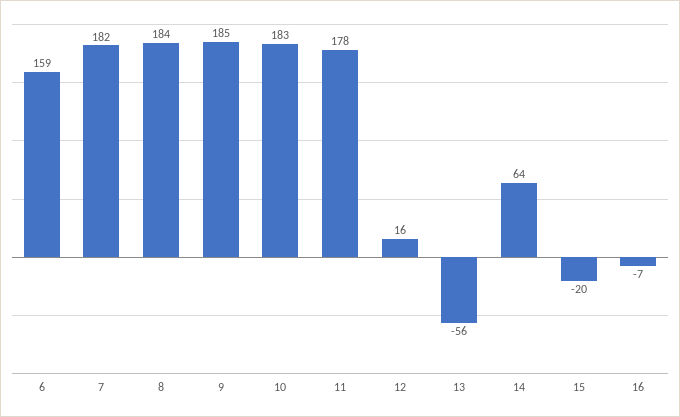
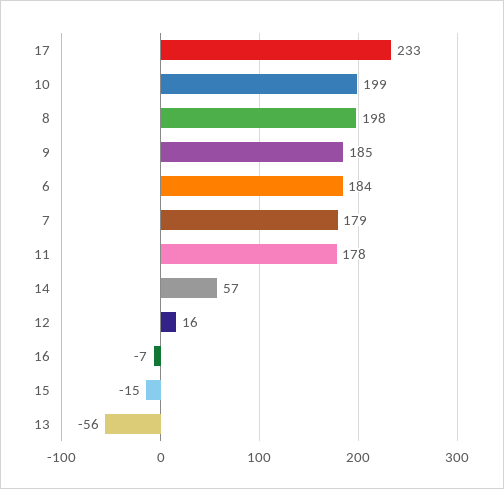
6: 159 -> 184
7: 182 -> 179
8: 184 -> 198
10: 183 -> 199
14: 64 -> 57
15: -20 -> -15
17: none -> 233

